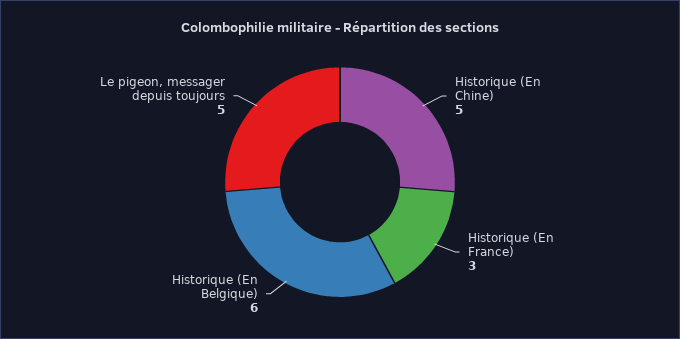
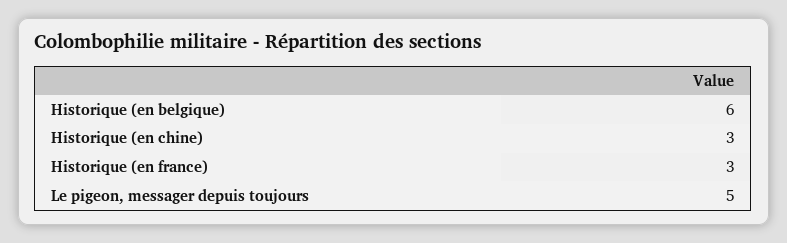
Historique (En Chine): 5 -> 3

